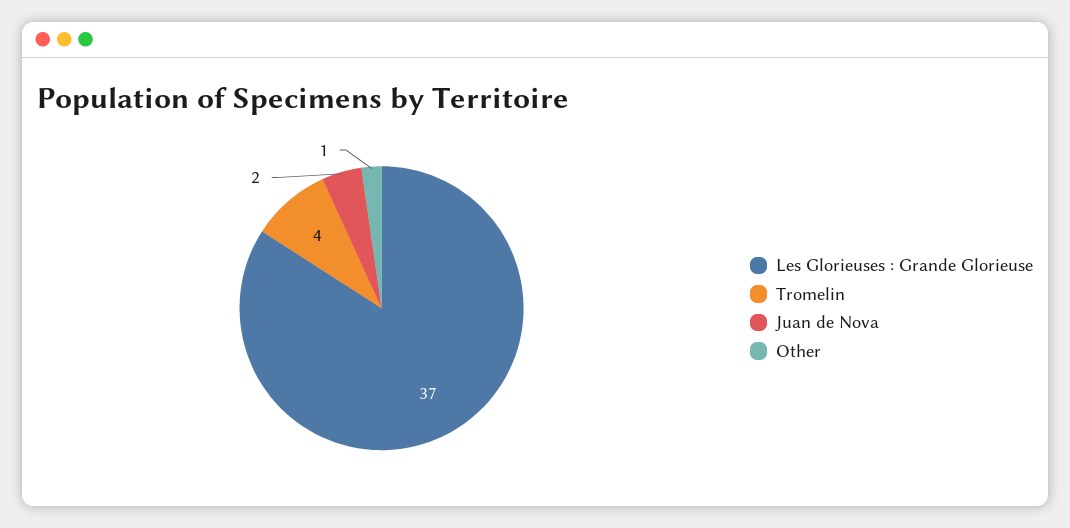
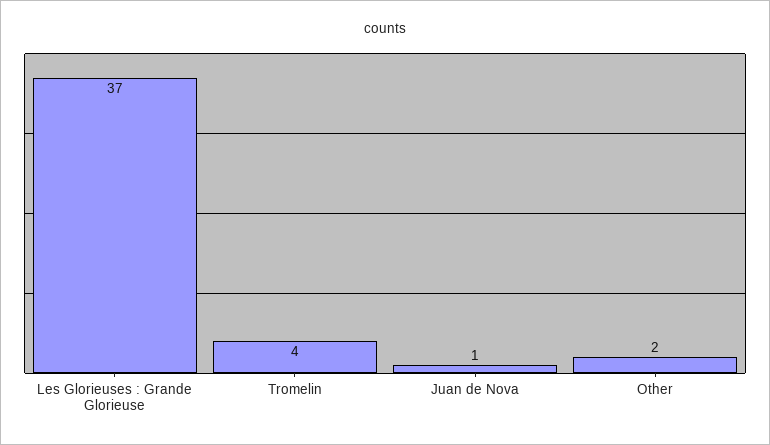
Juan de Nova: 2 -> 1
Other: 1 -> 2

